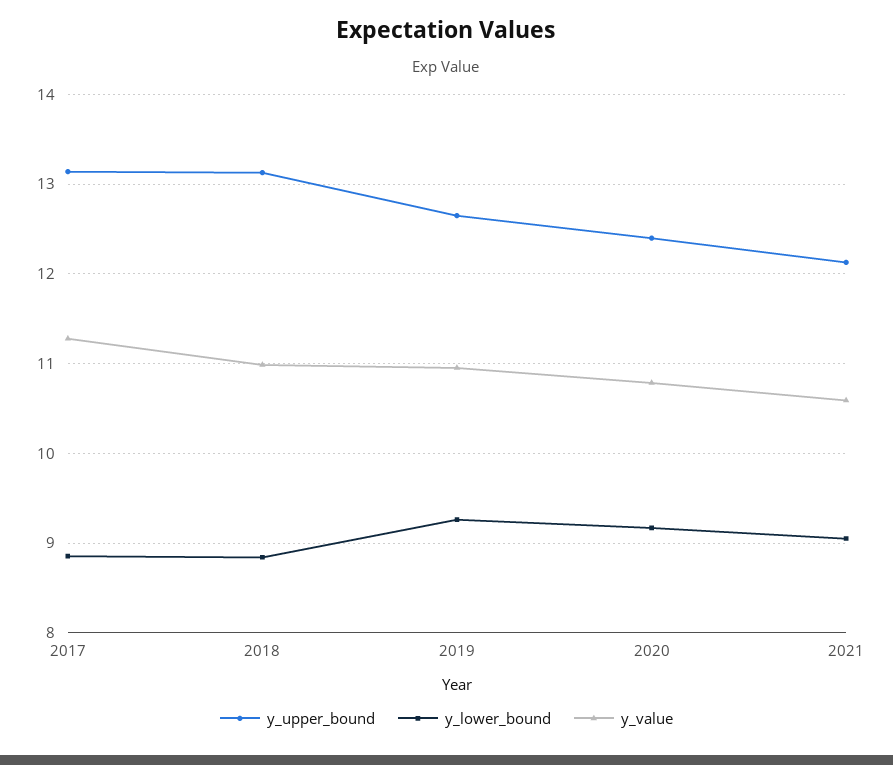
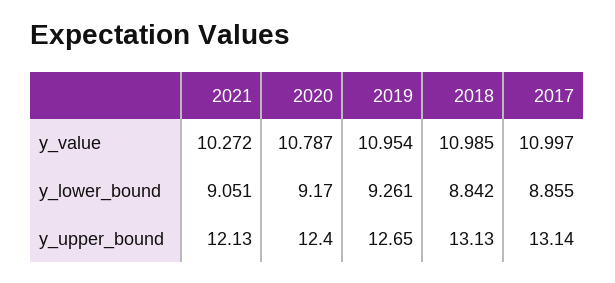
y_value, 2017: 11.3 -> 10.997
y_value, 2021: 10.6 -> 10.272

